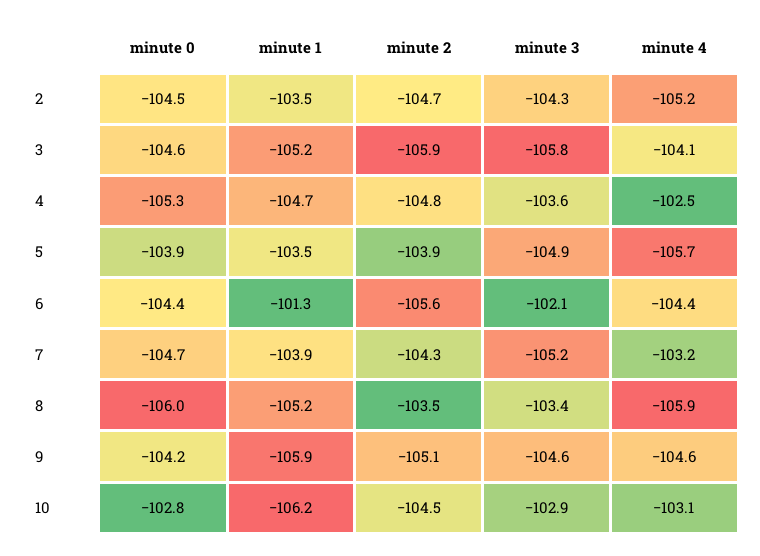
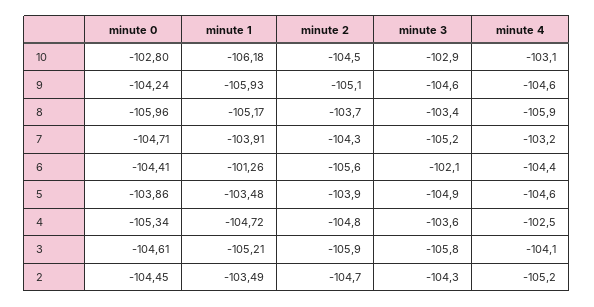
minute 4, 5: -105.7 -> -104.6
minute 2, 8: -103.5 -> -103.7

